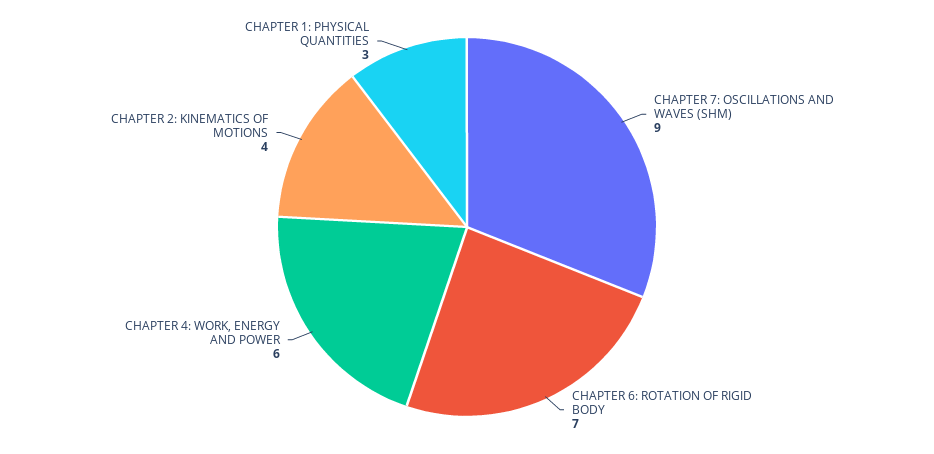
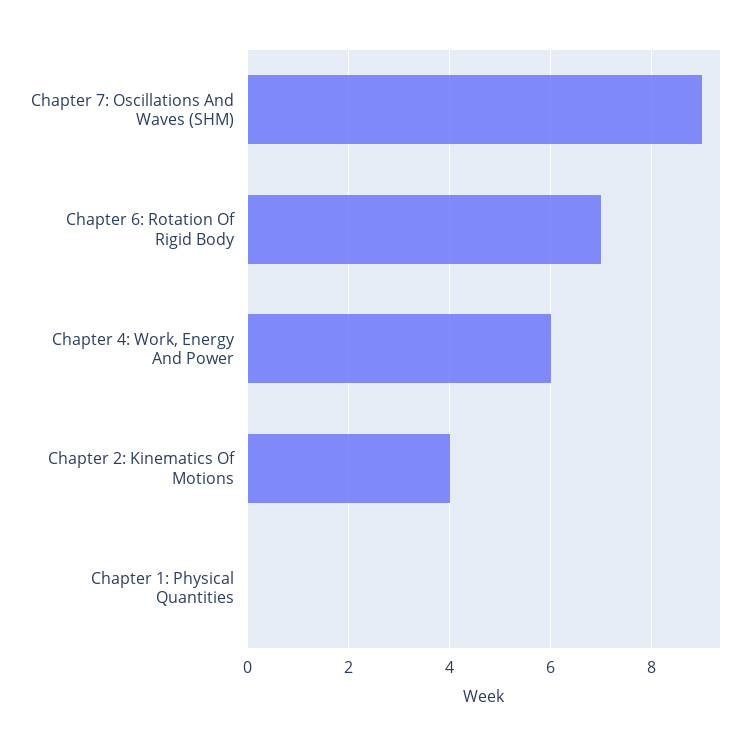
CHAPTER 1: PHYSICAL QUANTITIES: 3 -> 0

